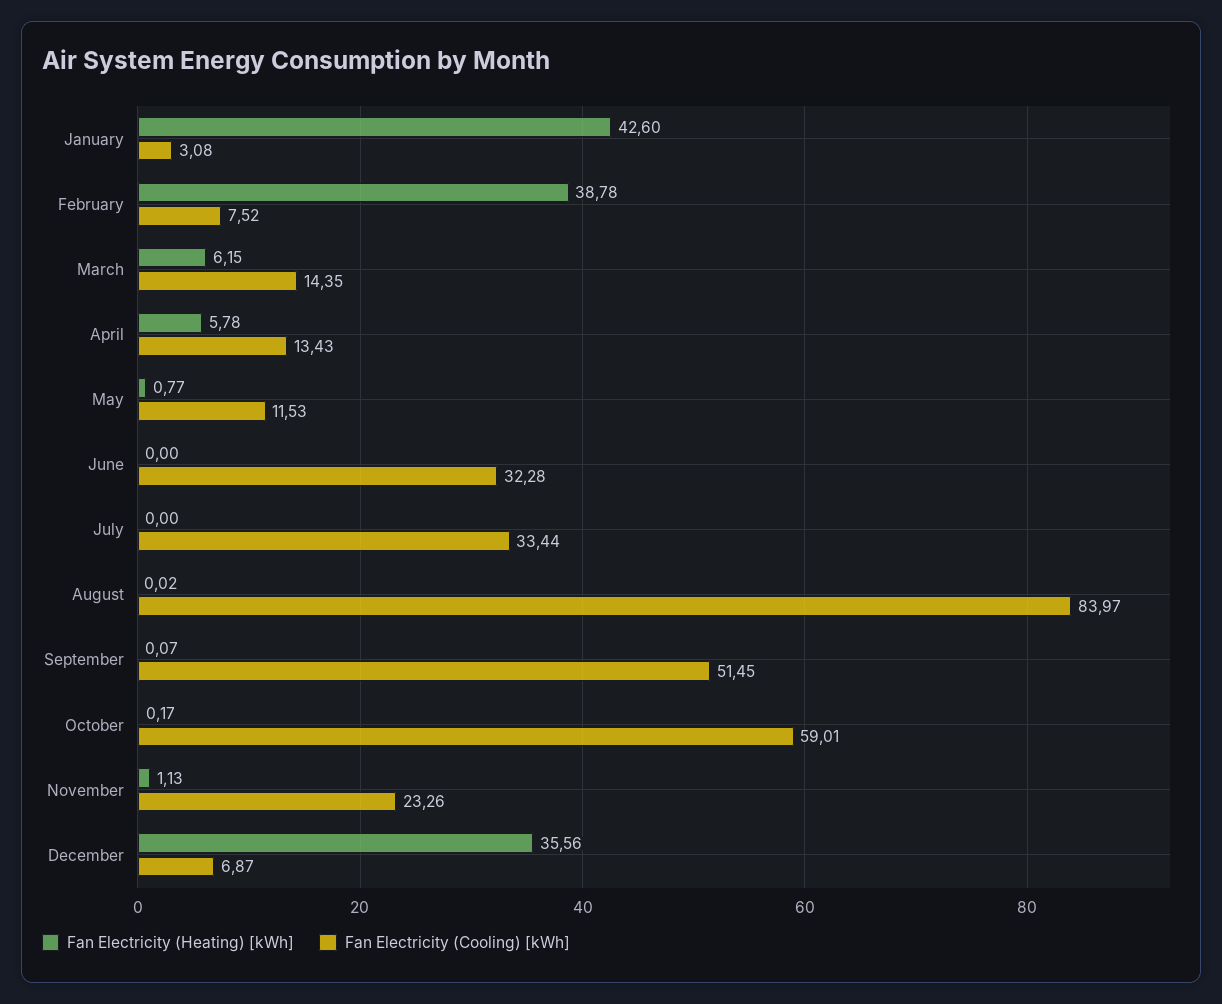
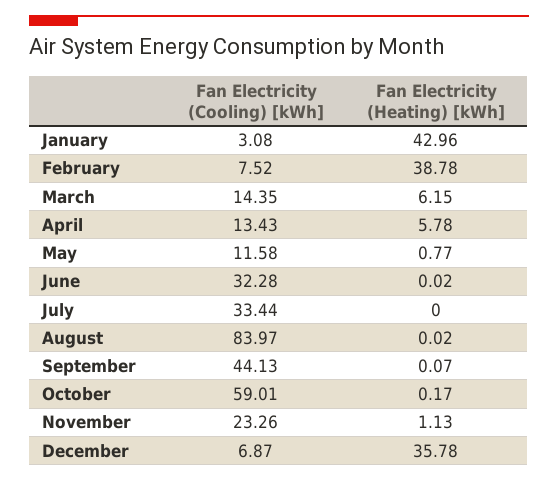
Fan Electricity (Heating) [kWh], January: 42.6 -> 42.96
Fan Electricity (Cooling) [kWh], May: 11.53 -> 11.58
Fan Electricity (Heating) [kWh], June: 0 -> 0.02
Fan Electricity (Cooling) [kWh], September: 51.45 -> 44.13
Fan Electricity (Heating) [kWh], December: 35.56 -> 35.78

